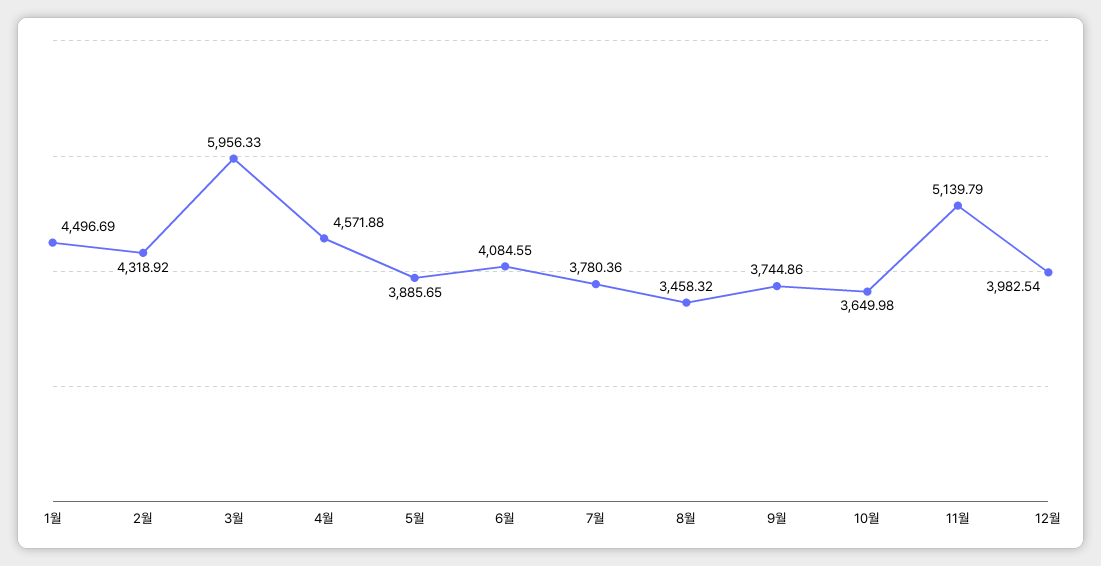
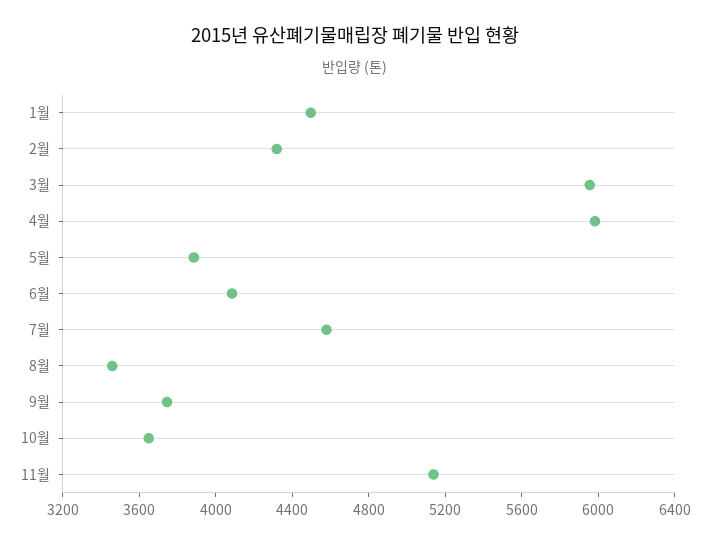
4월: 4571.88 -> 6000
7월: 3780.36 -> 4600
12월: 3982.54 -> none

